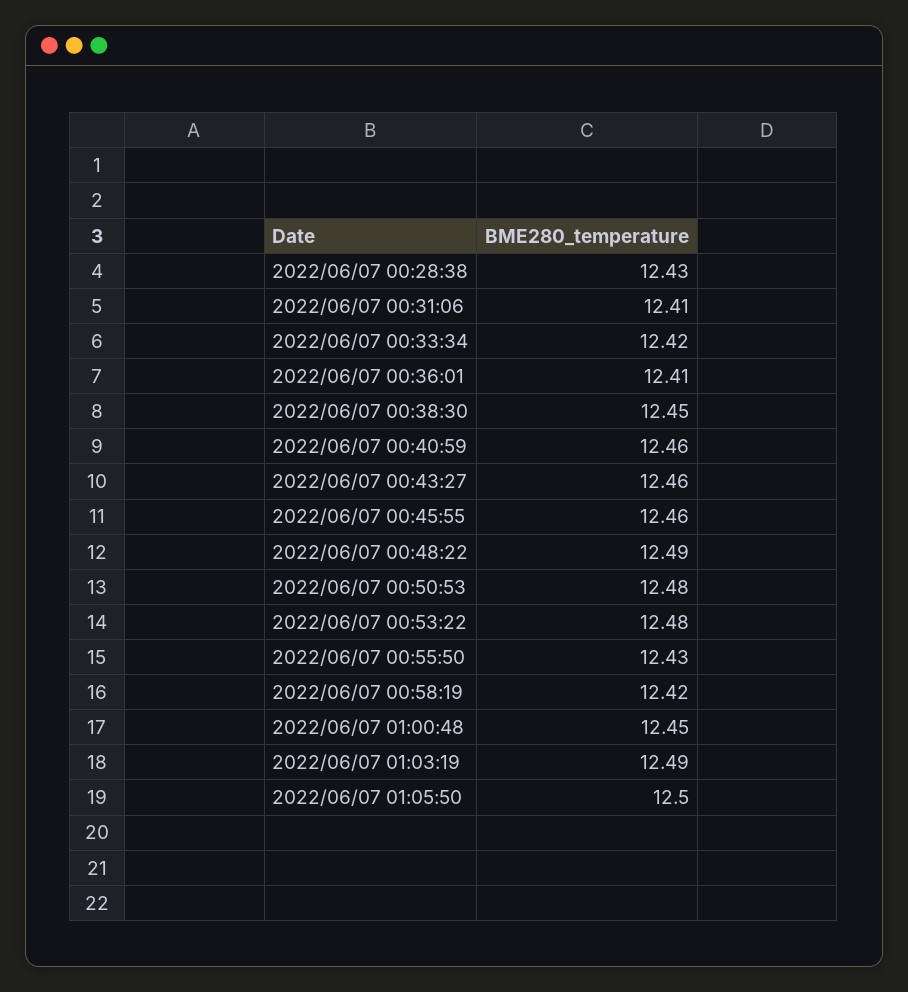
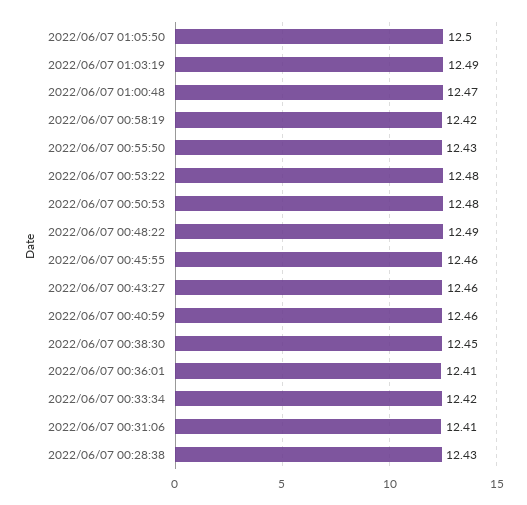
2022/06/07 01:00:48: 12.45 -> 12.47

